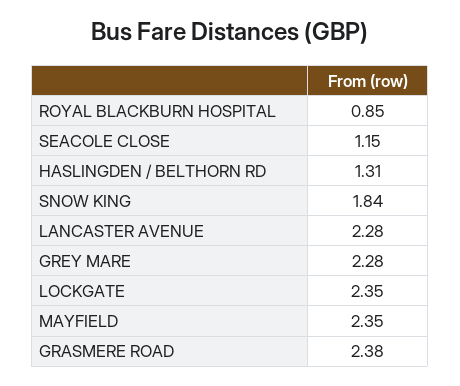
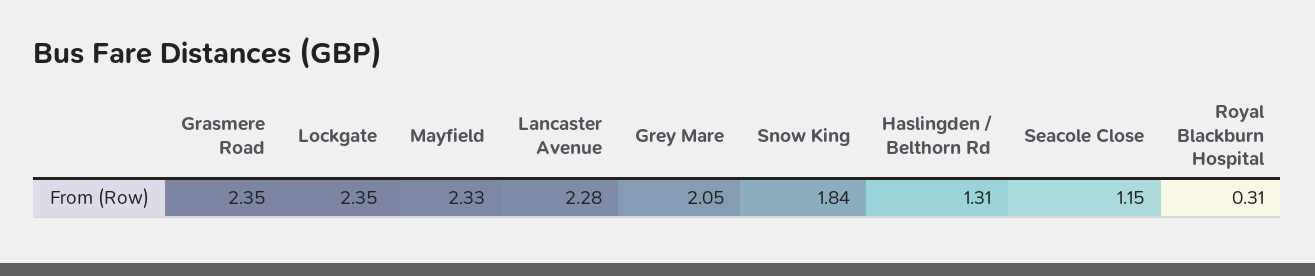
ROYAL BLACKBURN HOSPITAL: 0.85 -> 0.31
GREY MARE: 2.28 -> 2.05
MAYFIELD: 2.35 -> 2.33
GRASMERE ROAD: 2.38 -> 2.35

